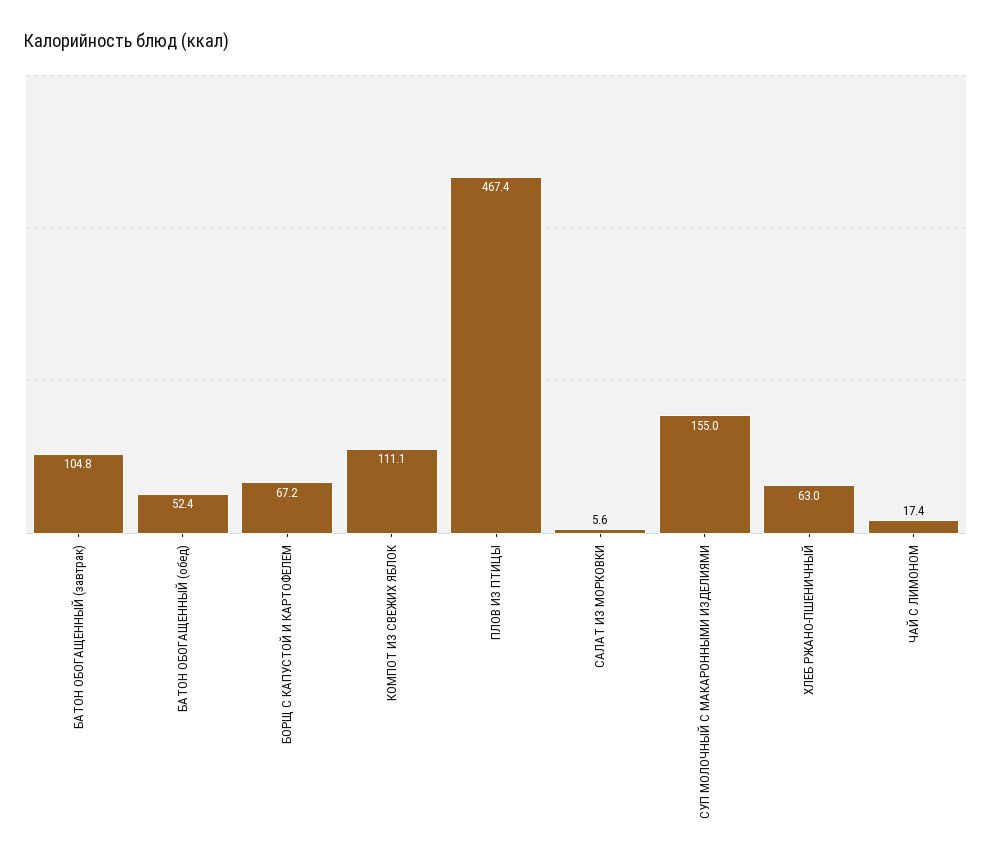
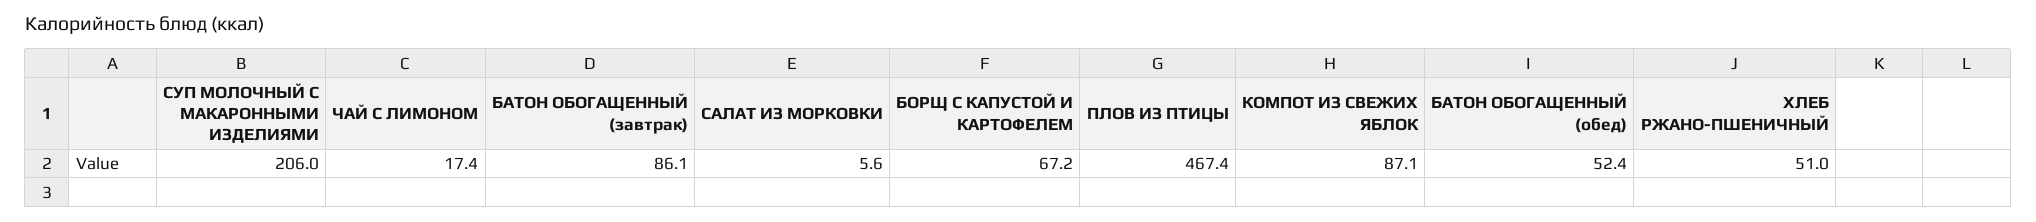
БАТОН ОБОГАЩЕННЫЙ (завтрак): 104.8 -> 86.1
КОМПОТ ИЗ СВЕЖИХ ЯБЛОК: 111.1 -> 87.1
СУП МОЛОЧНЫЙ С МАКАРОННЫМИ ИЗДЕЛИЯМИ: 155 -> 206
ХЛЕБ РЖАНО-ПШЕНИЧНЫЙ: 63 -> 51

